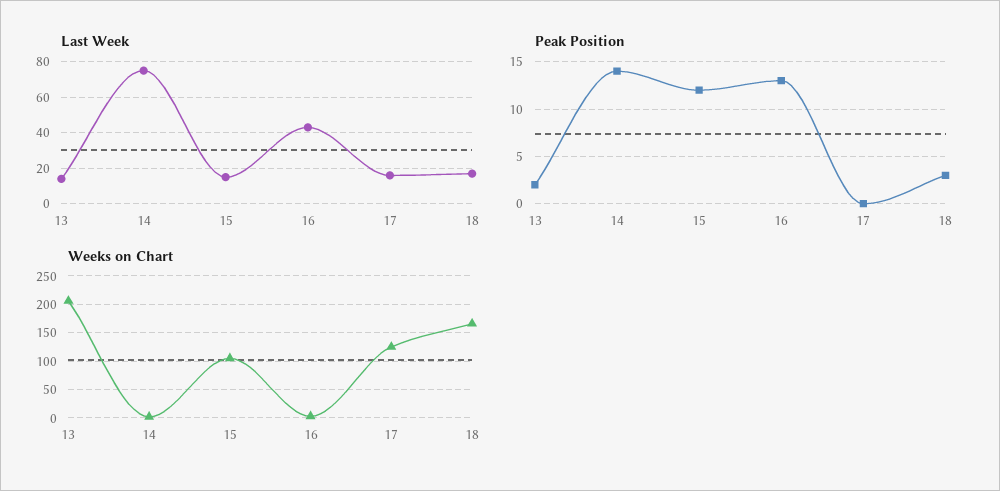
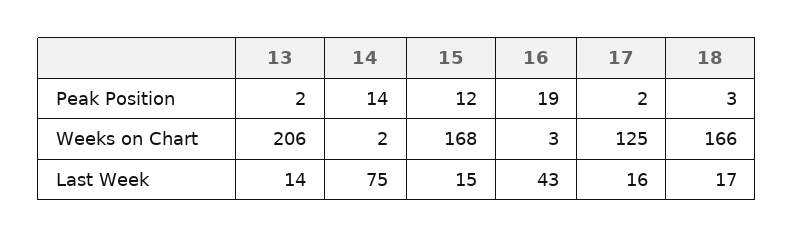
Peak Position, 16: 13 -> 19
Peak Position, 17: 0 -> 2
Weeks on Chart, 15: 100 -> 168

